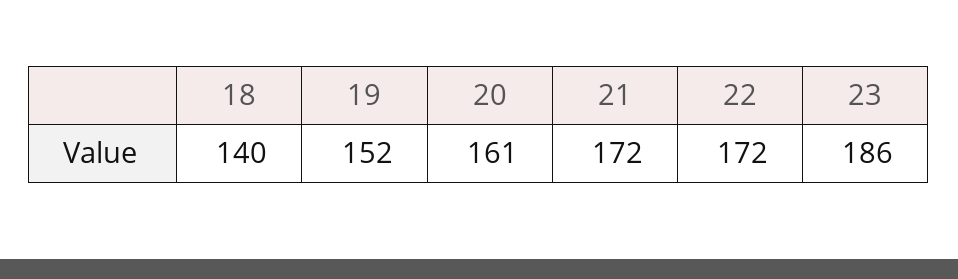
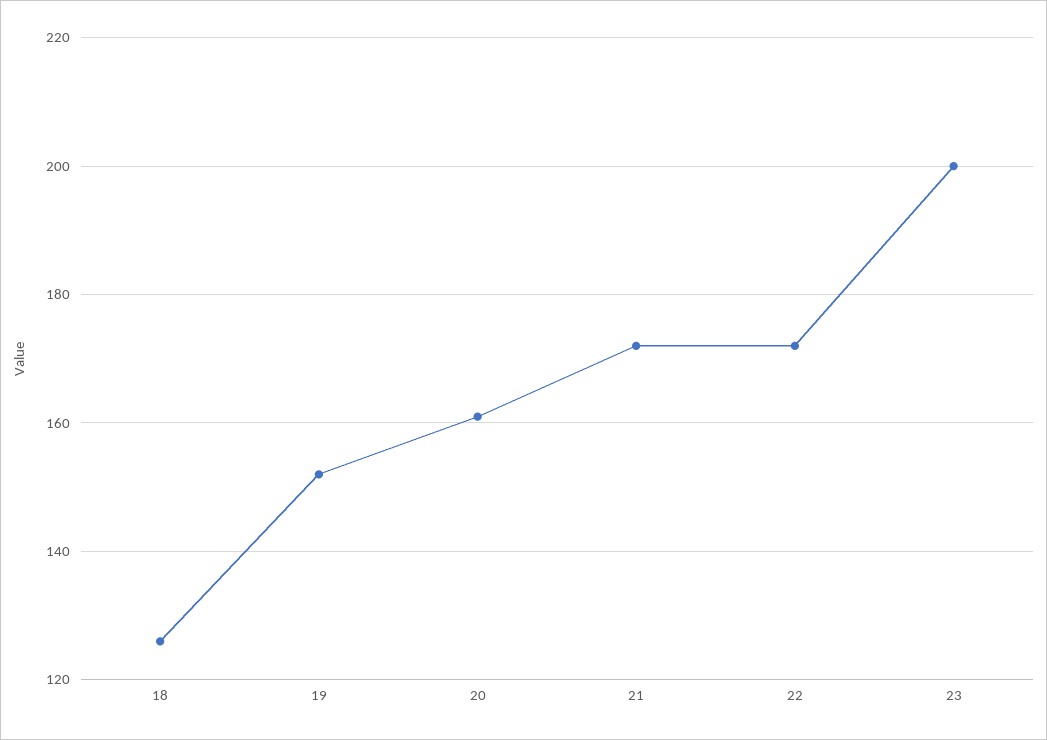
18: 140 -> 125
23: 186 -> 200

